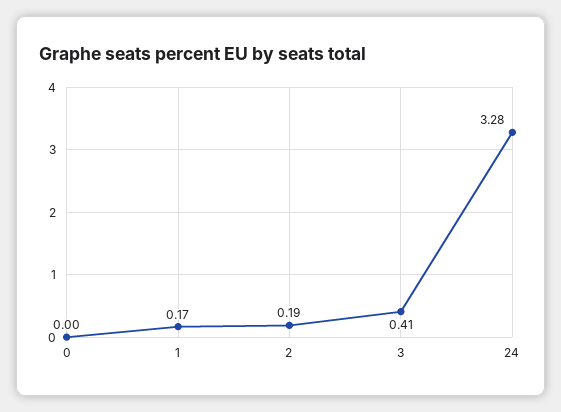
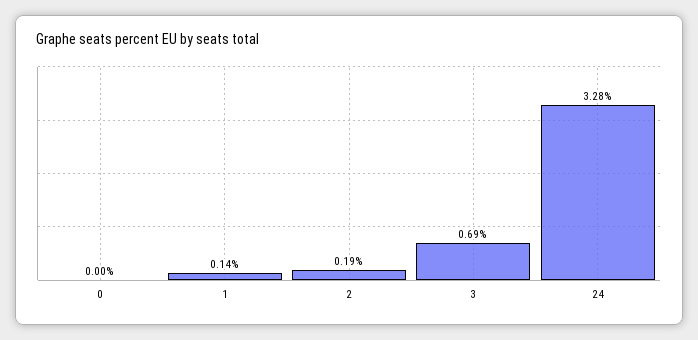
1: 0.17 -> 0.14
3: 0.41 -> 0.69

